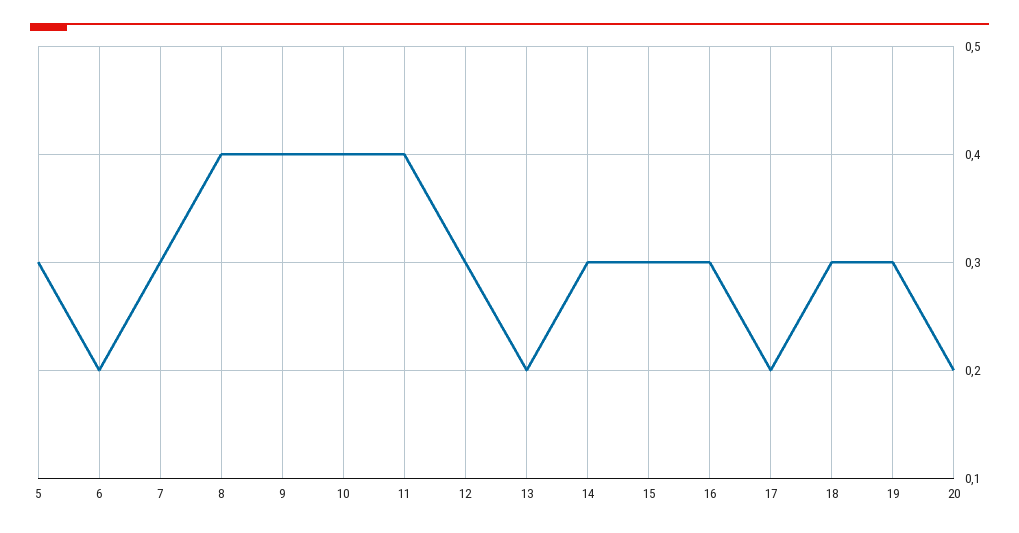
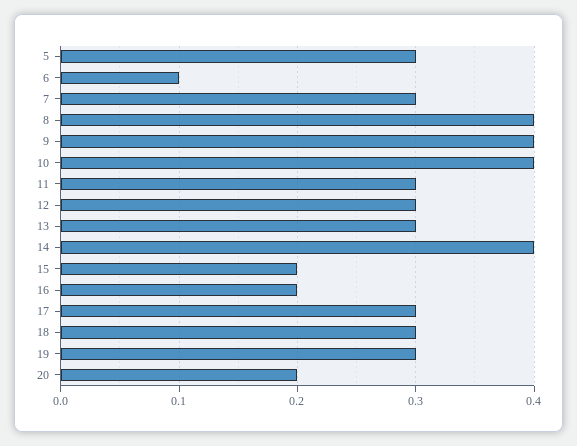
6: 0.2 -> 0.1
11: 0.4 -> 0.3
13: 0.2 -> 0.3
14: 0.3 -> 0.4
15: 0.3 -> 0.2
16: 0.3 -> 0.2
17: 0.2 -> 0.3

